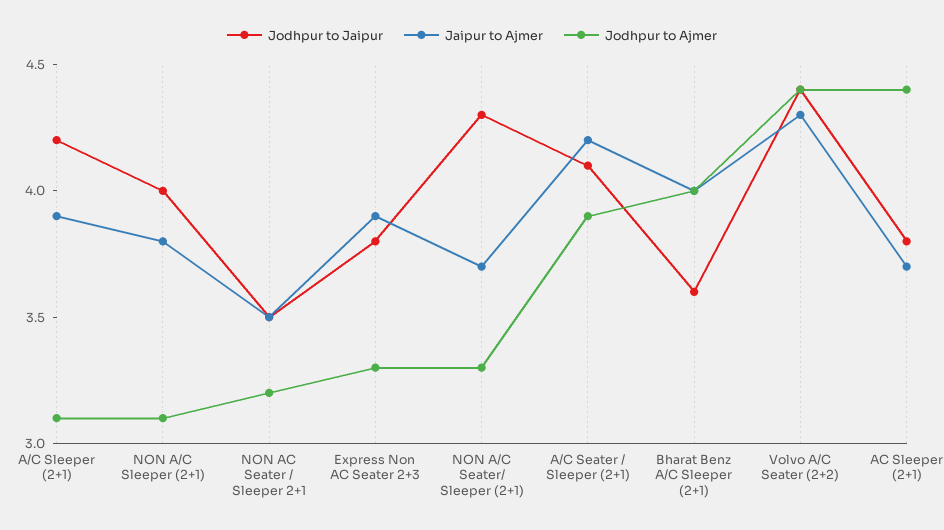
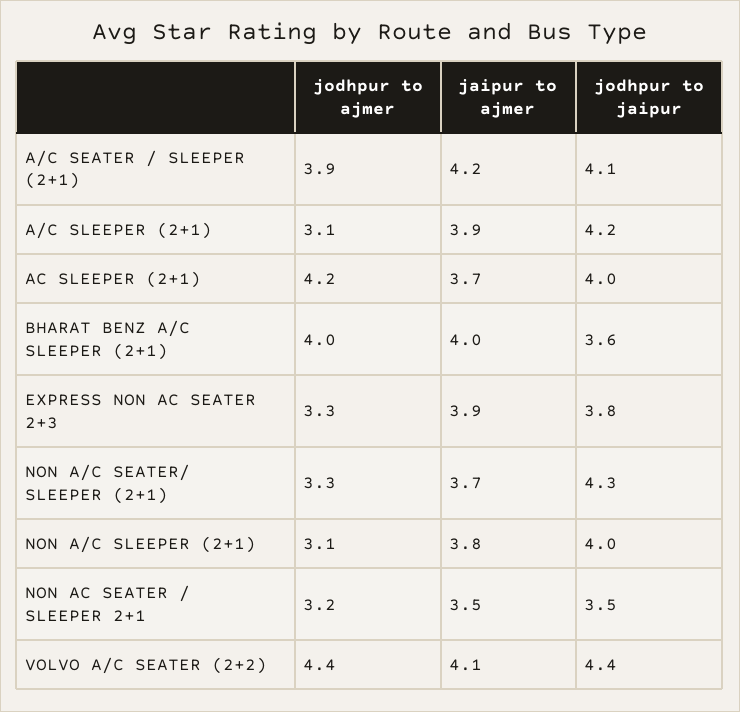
Jaipur to Ajmer, Volvo A/C Seater (2+2): 4.3 -> 4.1
Jodhpur to Jaipur, AC Sleeper (2+1): 3.8 -> 4
Jodhpur to Ajmer, AC Sleeper (2+1): 4.4 -> 4.2

